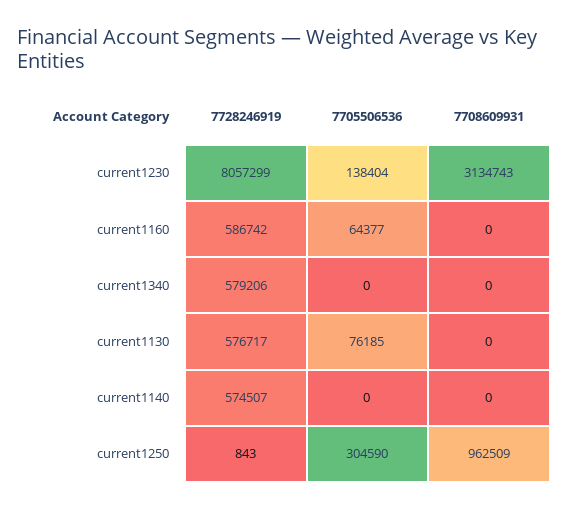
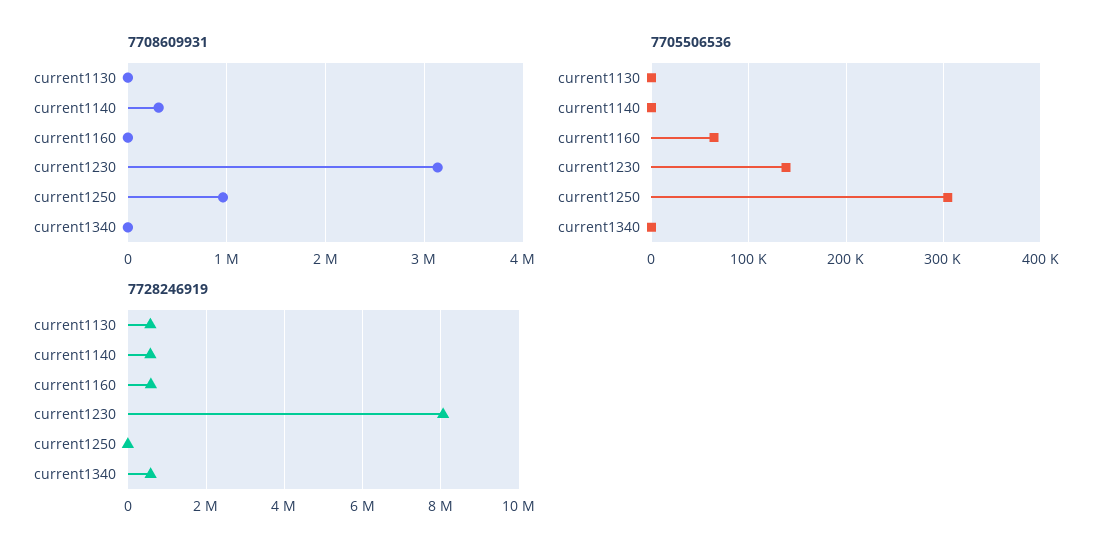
7705506536, current1130: 76185 -> 0
7708609931, current1140: 0 -> 300000

